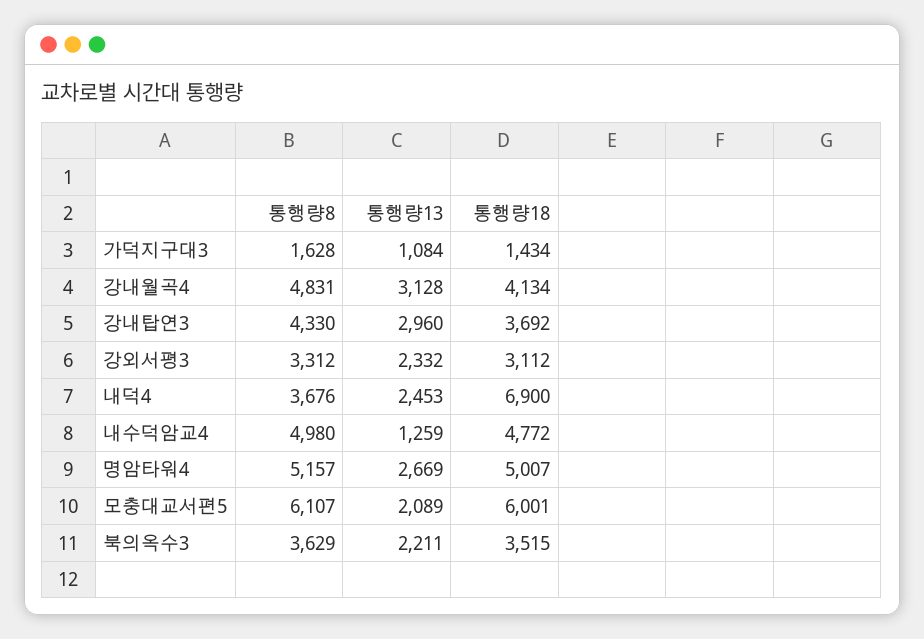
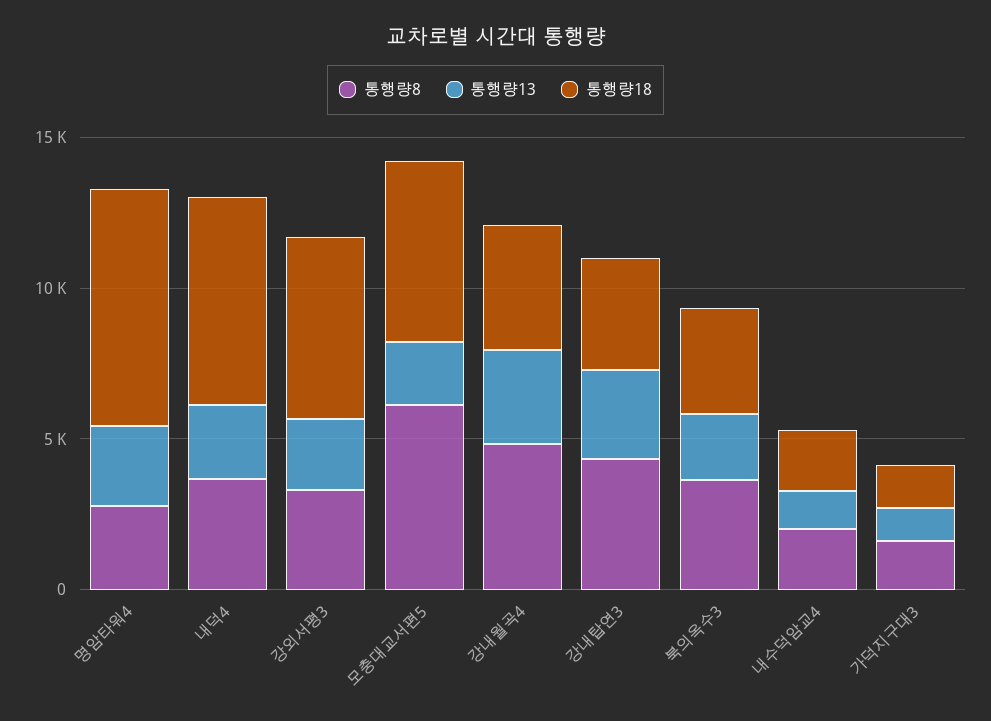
통행량18, 강외서평3: 3112 -> 6000
통행량8, 내수덕암교4: 4980 -> 2000
통행량18, 내수덕암교4: 4772 -> 2000
통행량8, 명암타워4: 5157 -> 3000
통행량18, 명암타워4: 5007 -> 8000

